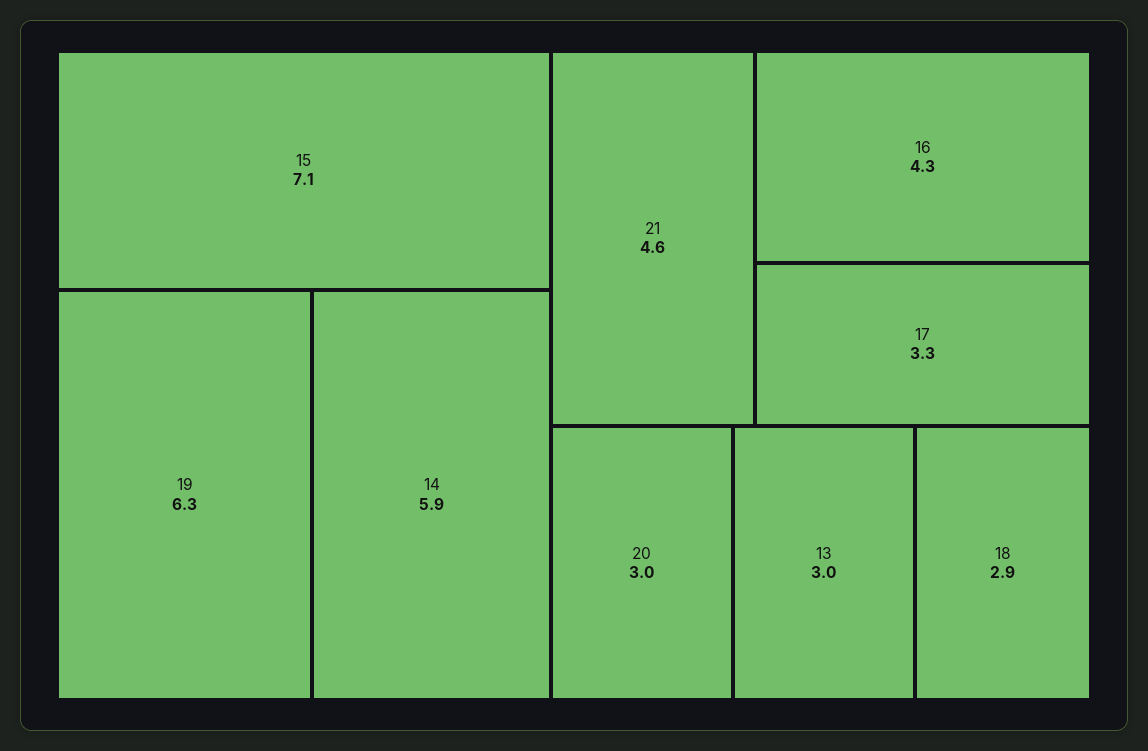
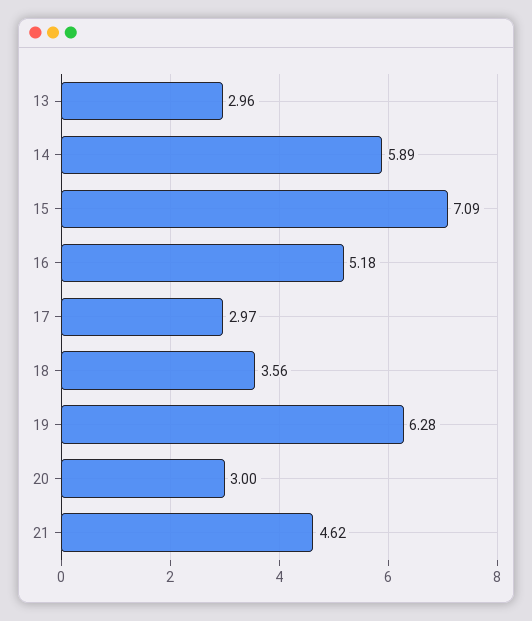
16: 4.3 -> 5.18
17: 3.3 -> 2.97
18: 2.9 -> 3.56

